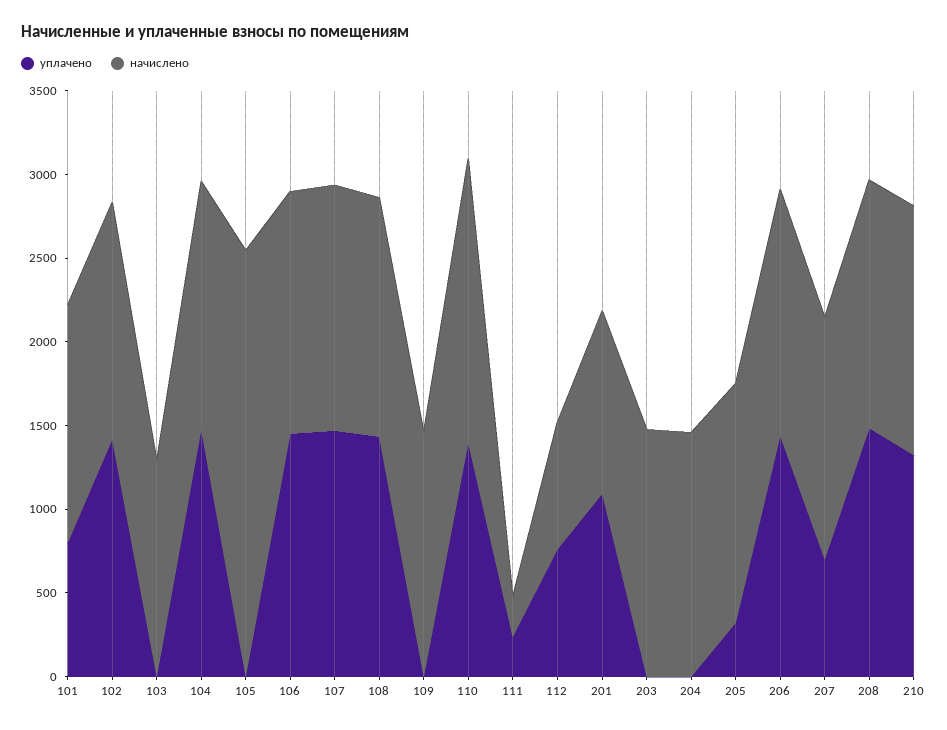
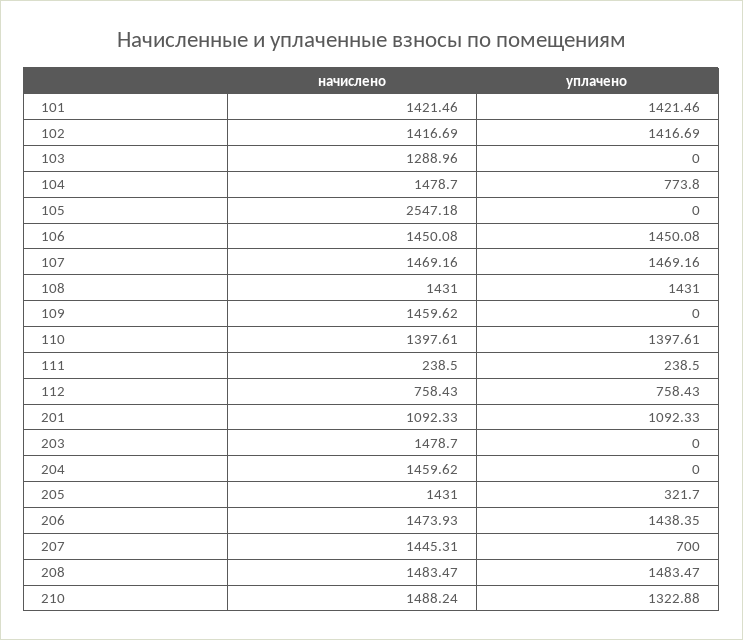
уплачено, 101: 800 -> 1421.46
уплачено, 104: 1500 -> 773.8
начислено, 110: 1700 -> 1397.61

